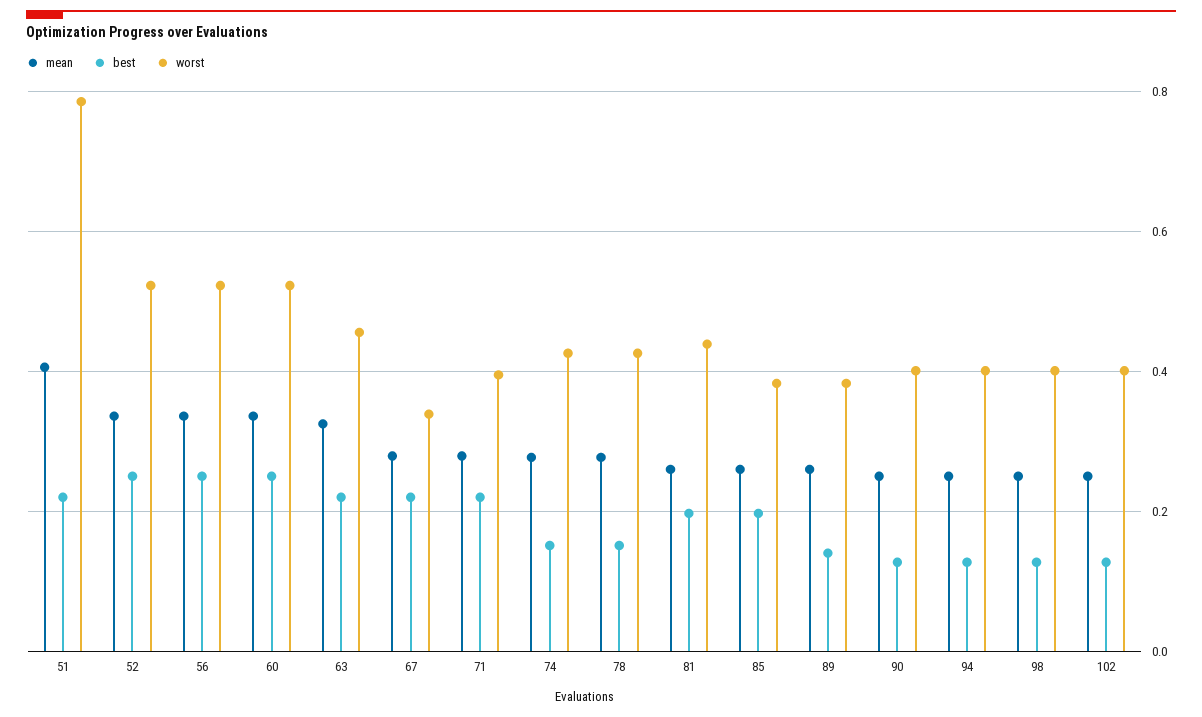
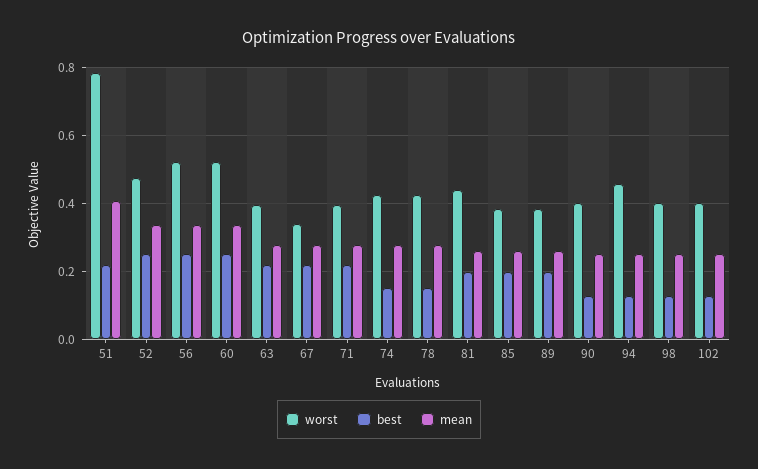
worst, 52: 0.52 -> 0.48
mean, 63: 0.32 -> 0.28
worst, 63: 0.46 -> 0.4
best, 89: 0.14 -> 0.2
worst, 94: 0.4 -> 0.46

